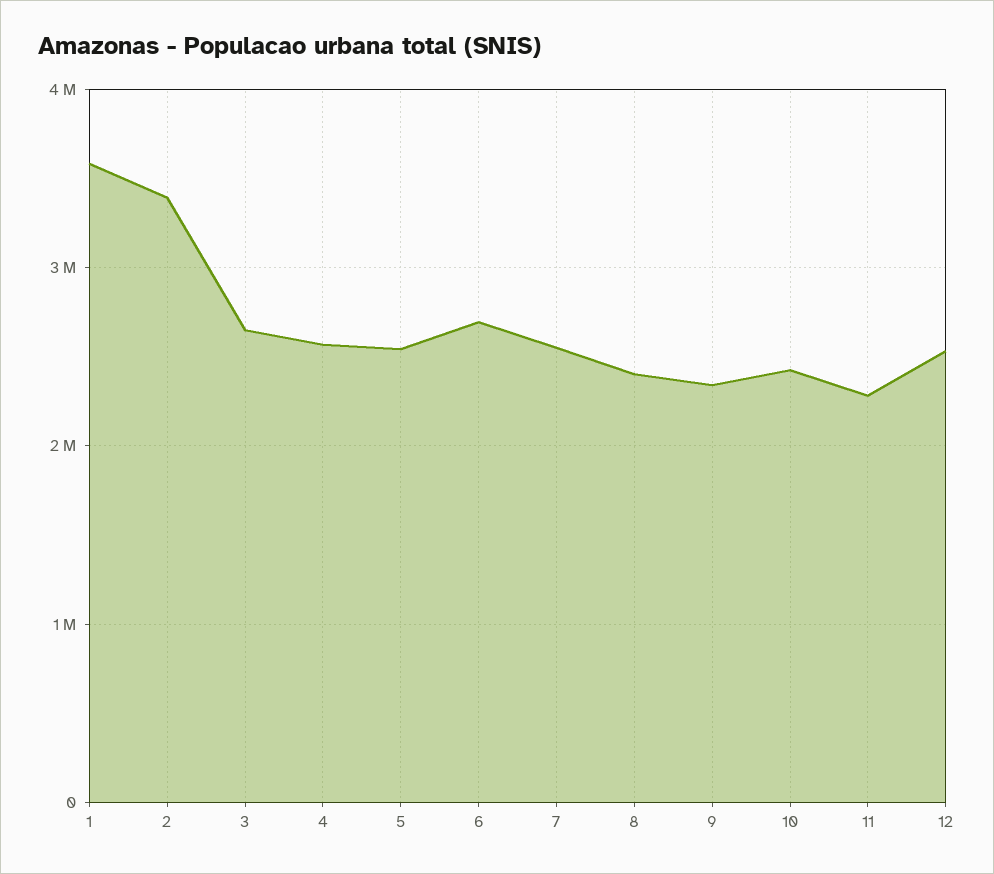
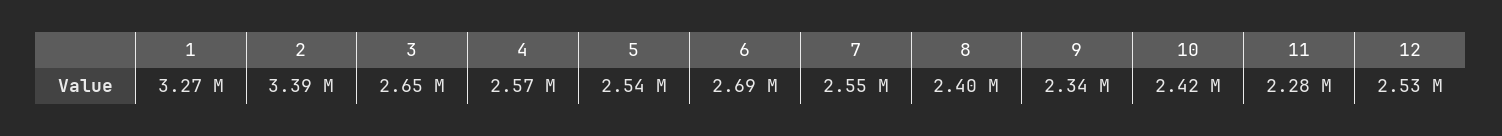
1: 3600000 -> 3270000

